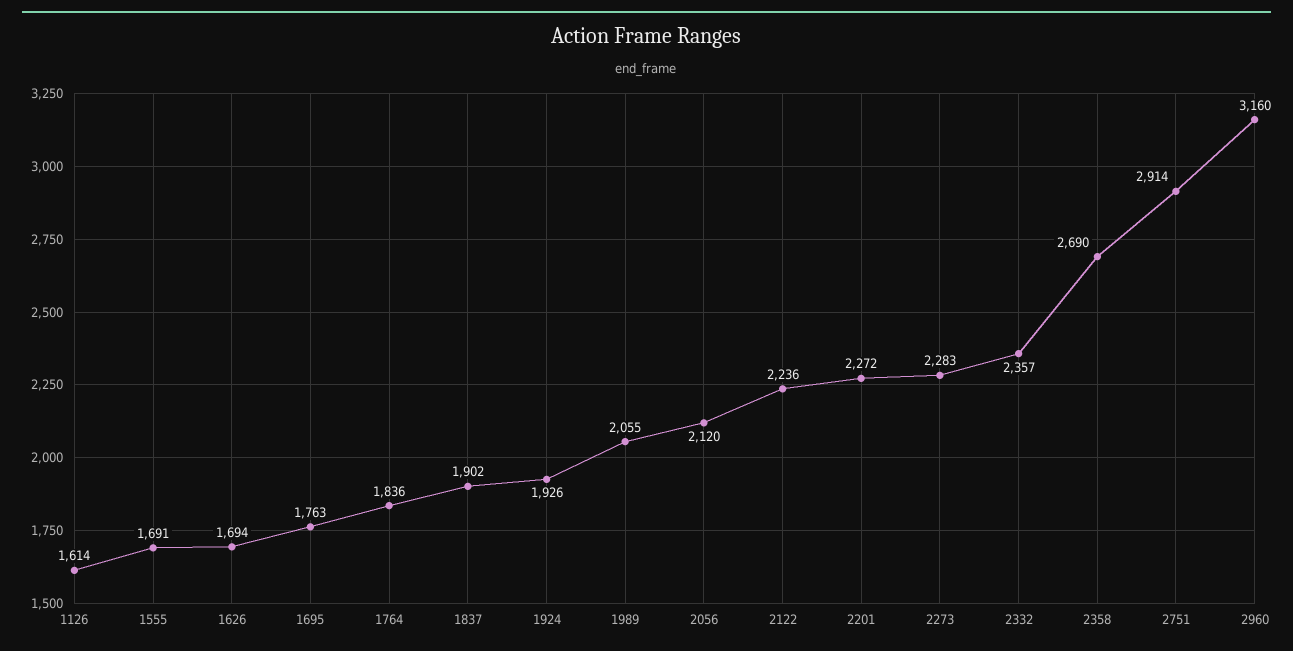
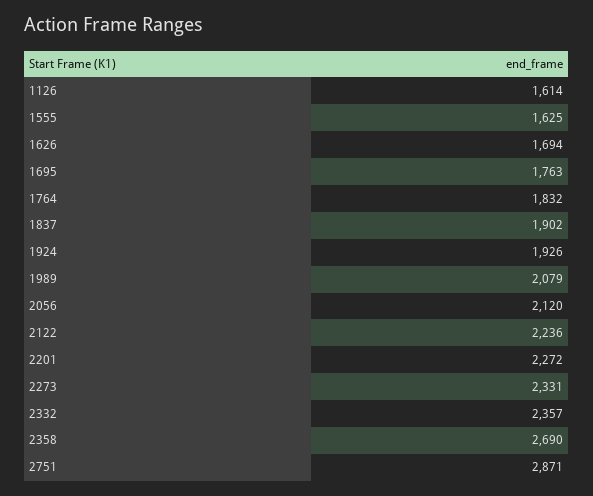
1555: 1691 -> 1625
1764: 1836 -> 1832
1989: 2055 -> 2079
2273: 2283 -> 2331
2751: 2914 -> 2871
2960: 3160 -> none

